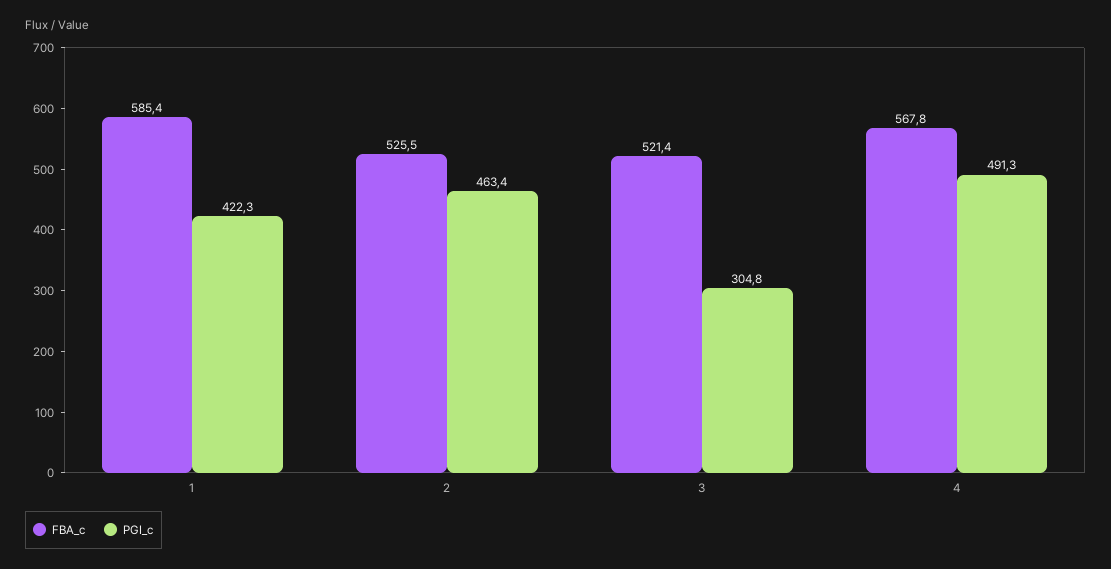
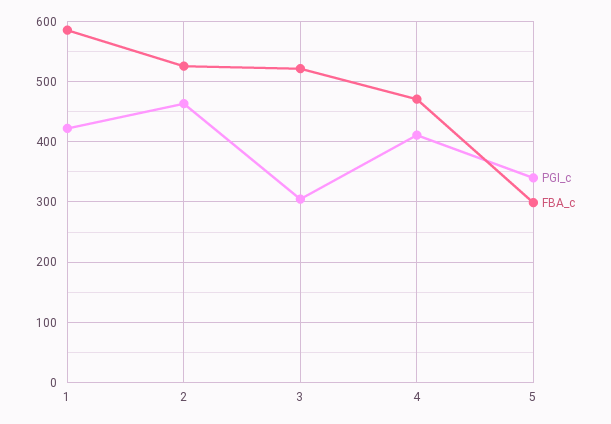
FBA_c, 4: 567.8 -> 470
PGI_c, 4: 491.3 -> 410
PGI_c, 5: none -> 340
FBA_c, 5: none -> 300

